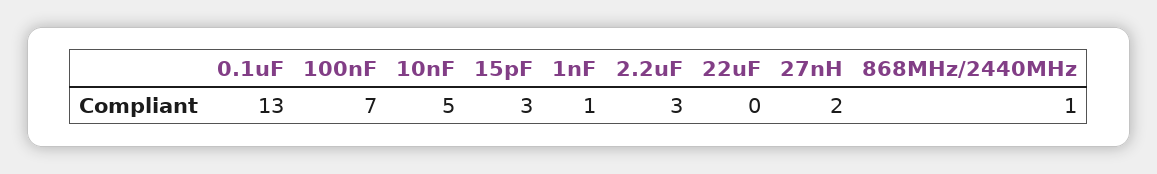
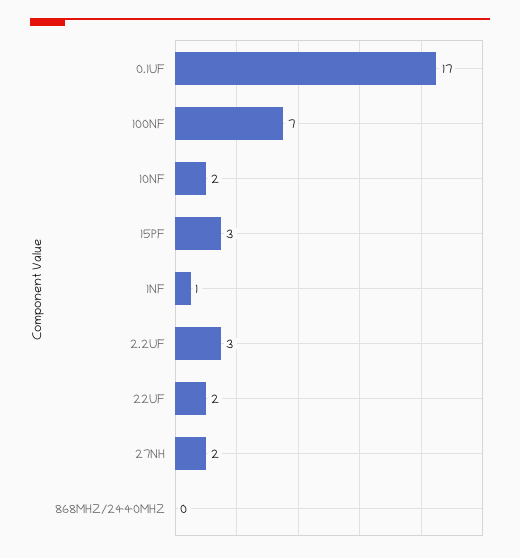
0.1uF: 13 -> 17
10nF: 5 -> 2
22uF: 0 -> 2
868MHz/2440MHz: 1 -> 0

